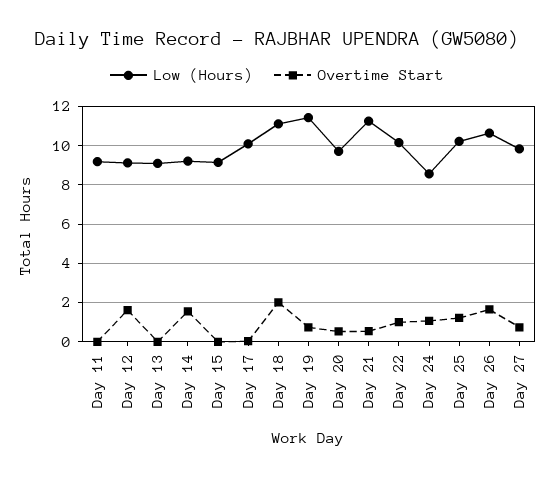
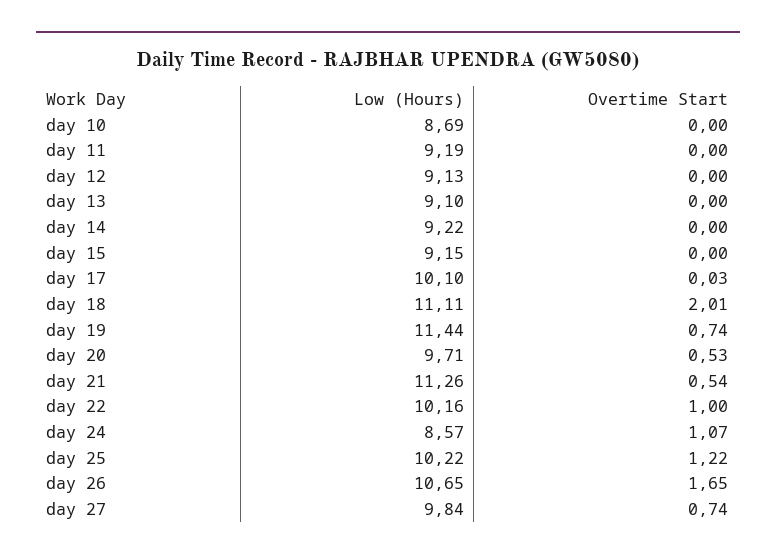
Overtime Start, Day 12: 1.5 -> 0
Overtime Start, Day 14: 1.5 -> 0
Low (Hours), day 10: none -> 8.69
Overtime Start, day 10: none -> 0

